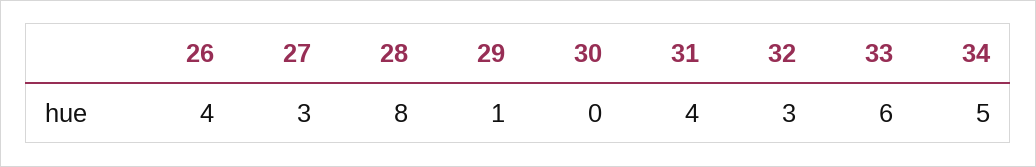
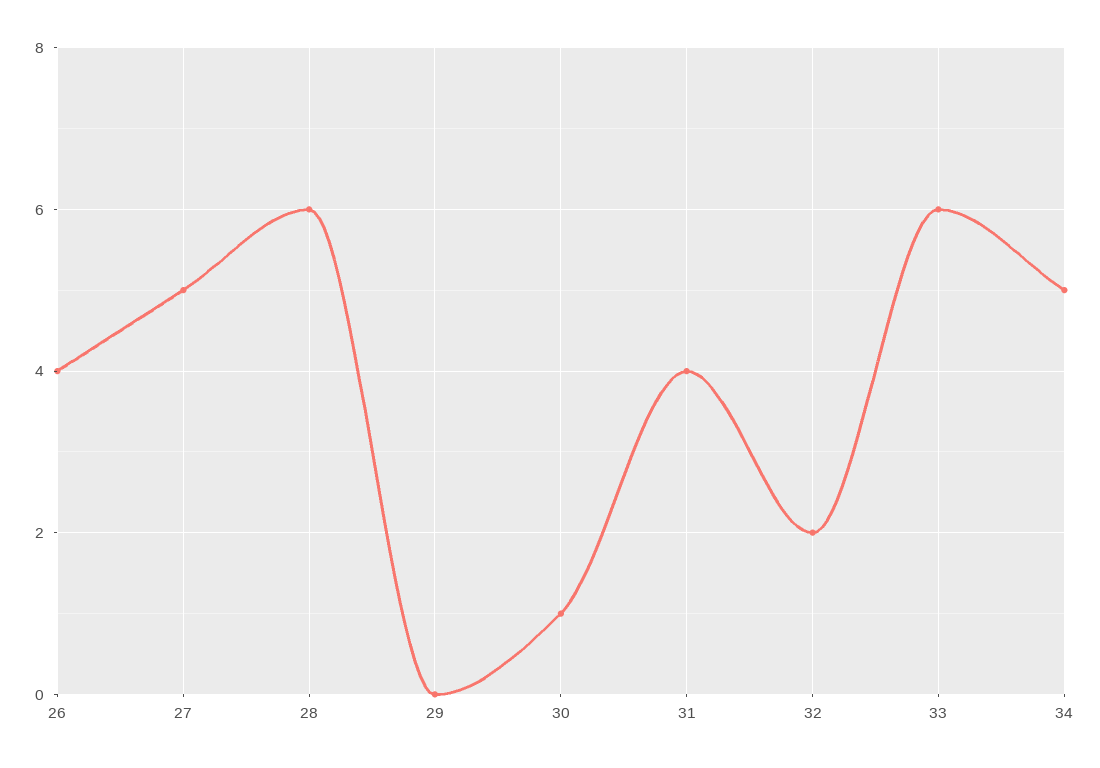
27: 3 -> 5
28: 8 -> 6
29: 1 -> 0
30: 0 -> 1
32: 3 -> 2

